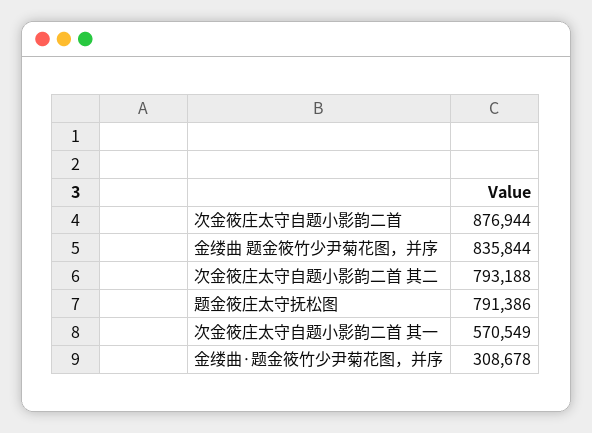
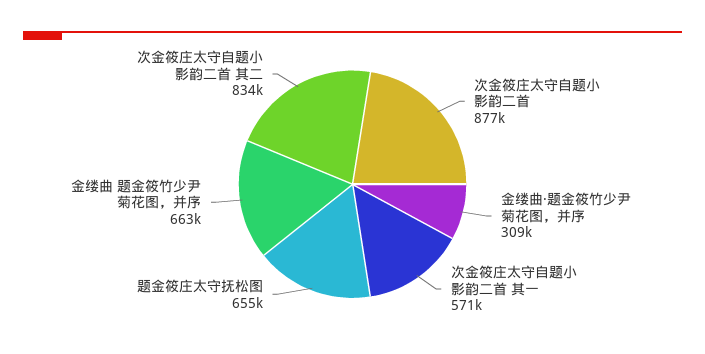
金缕曲 题金筱竹少尹菊花图，并序: 835844 -> 663000
次金筱庄太守自题小影韵二首 其二: 793188 -> 834000
题金筱庄太守抚松图: 791386 -> 655000

